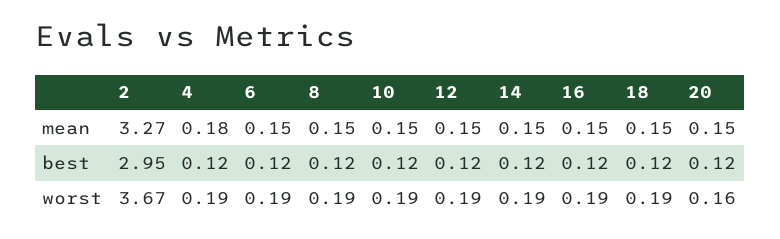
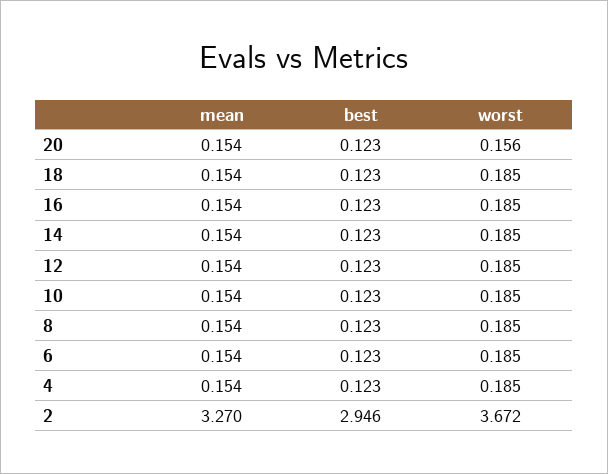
4, mean: 0.18 -> 0.154

